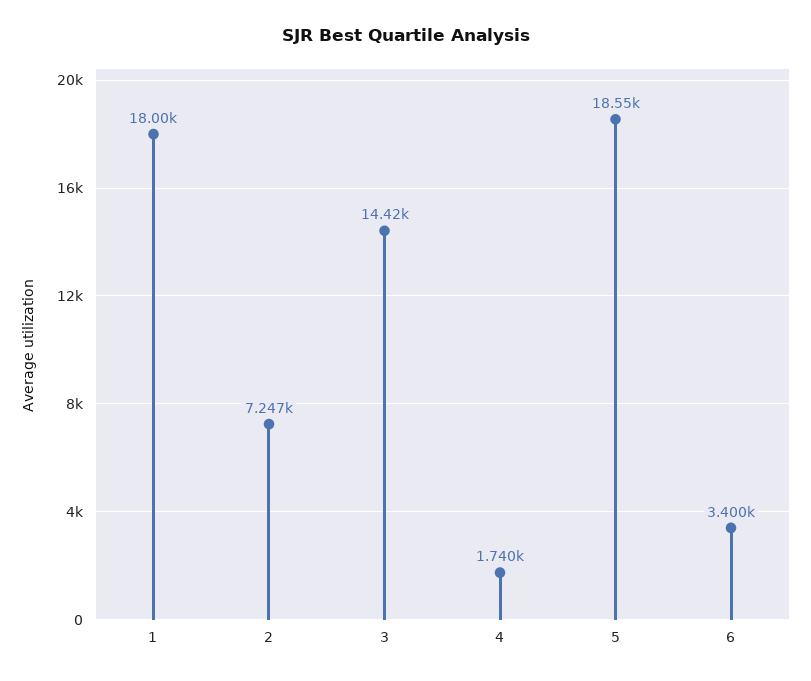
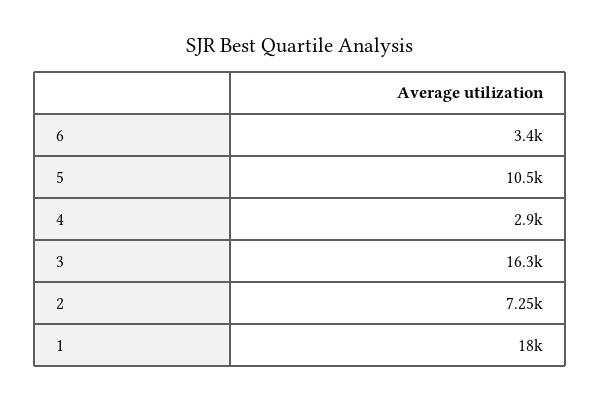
3: 14420 -> 16300
4: 1740 -> 2900
5: 18550 -> 10500

